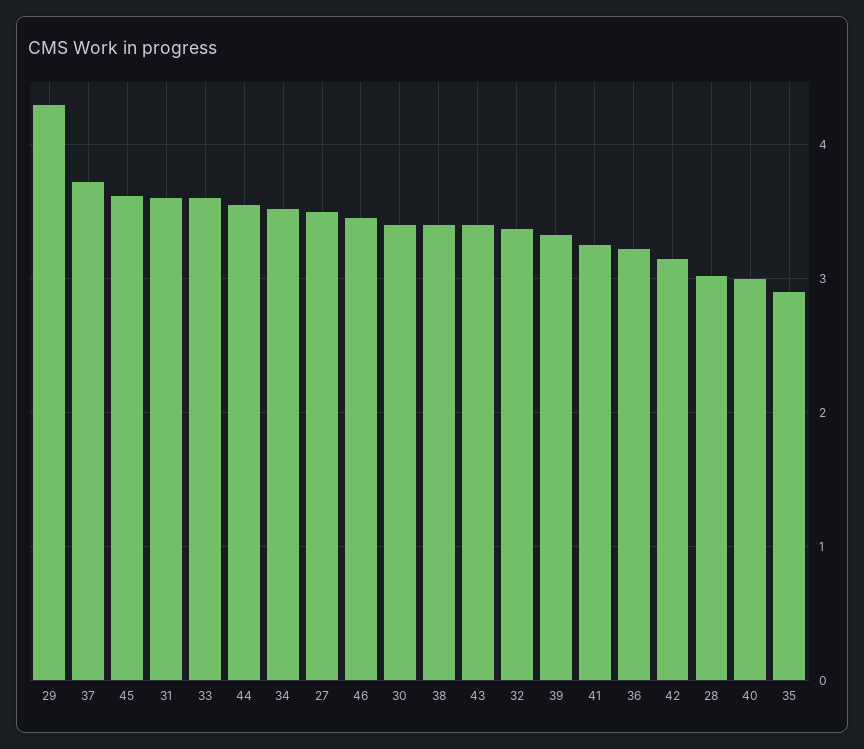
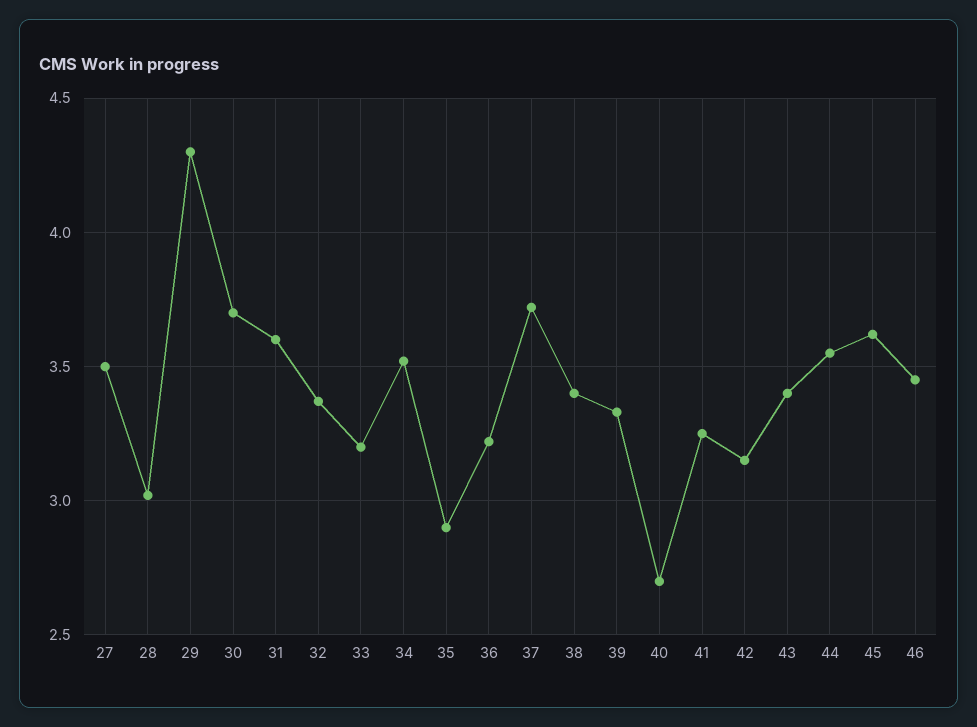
33: 3.6 -> 3.2
30: 3.4 -> 3.7
40: 3 -> 2.7

